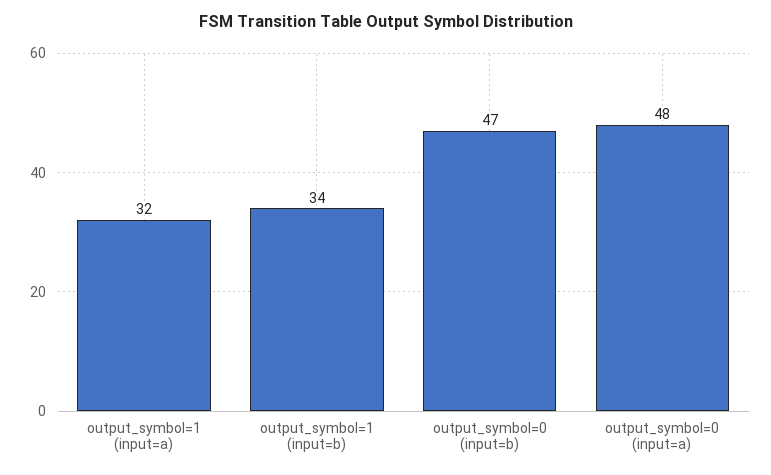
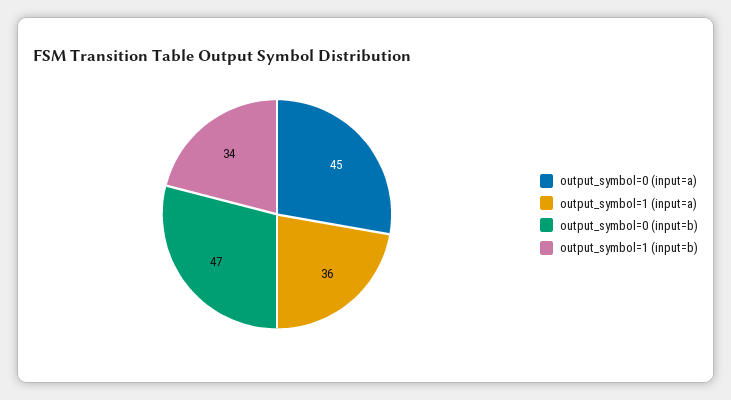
output_symbol=1 (input=a): 32 -> 36
output_symbol=0 (input=a): 48 -> 45

